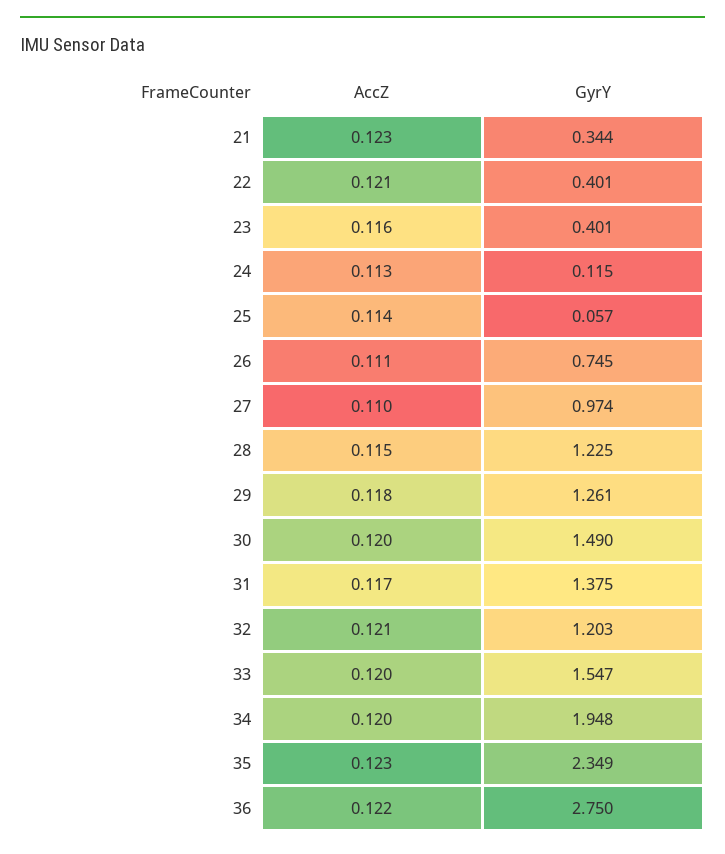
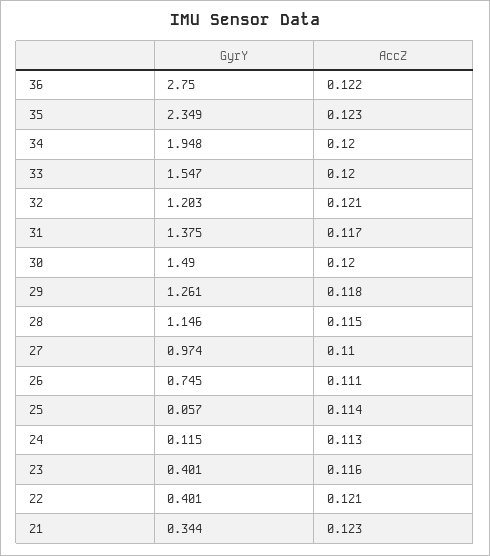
GyrY, 28: 1.225 -> 1.146

